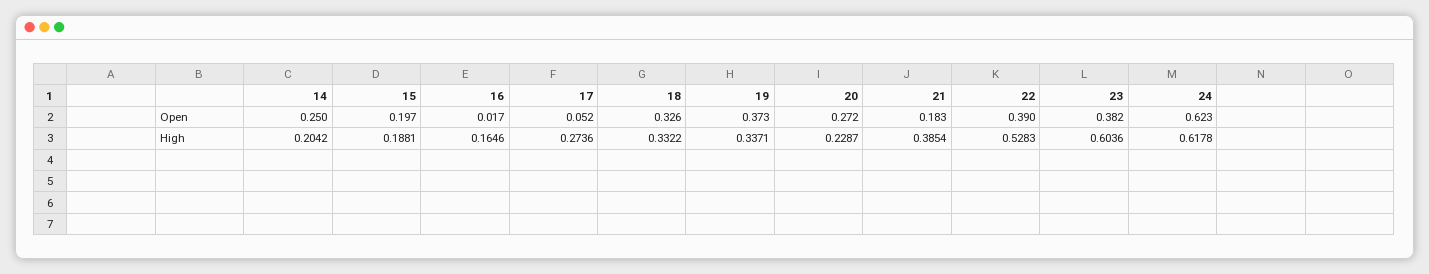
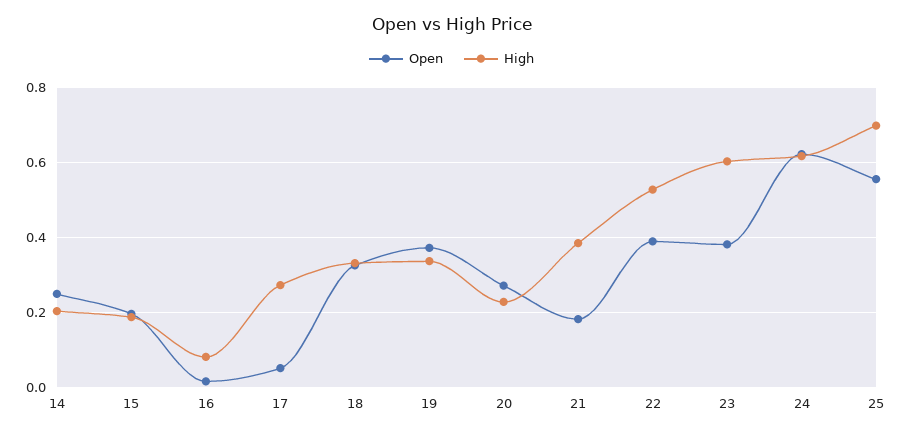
High, 16: 0.1646 -> 0.08
Open, 25: none -> 0.56
High, 25: none -> 0.7

